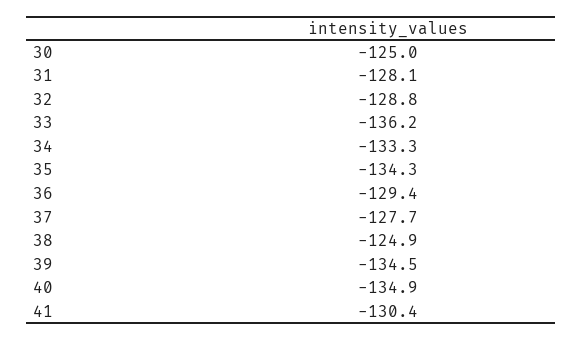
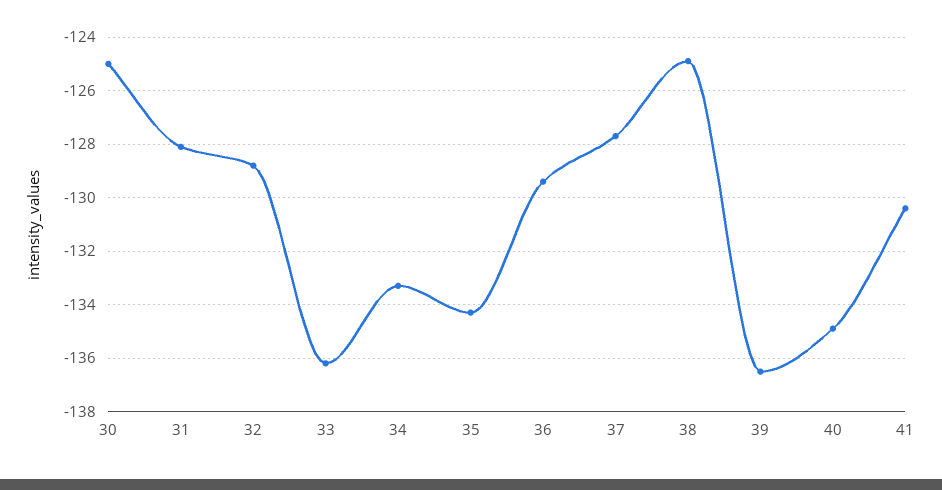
39: -134.5 -> -136.5

